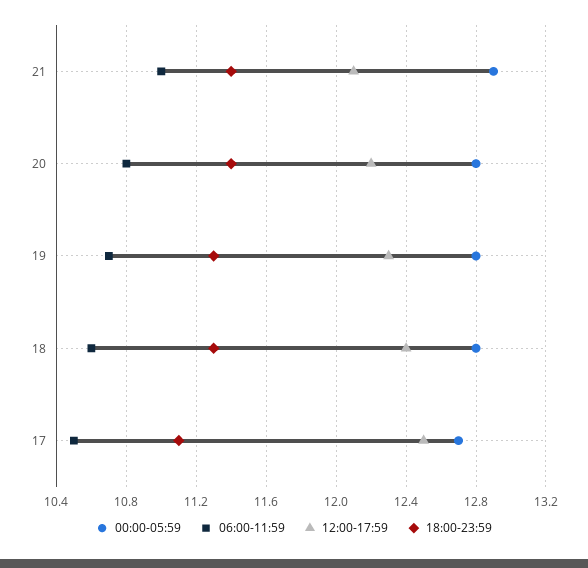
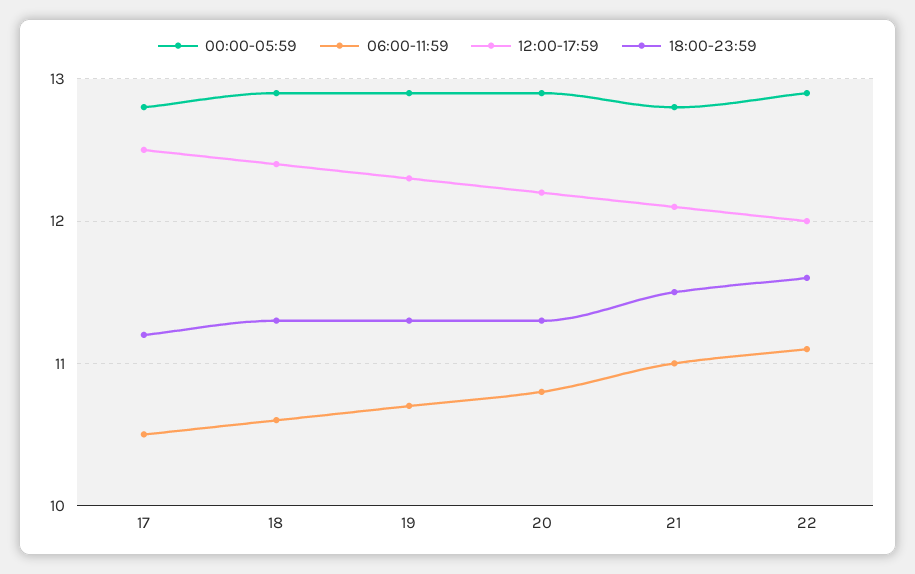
00:00-05:59, 21: 12.9 -> 12.8
18:00-23:59, 21: 11.4 -> 11.5
00:00-05:59, 20: 12.8 -> 12.9
18:00-23:59, 20: 11.4 -> 11.3
00:00-05:59, 19: 12.8 -> 12.9
00:00-05:59, 18: 12.8 -> 12.9
00:00-05:59, 17: 12.7 -> 12.8
18:00-23:59, 17: 11.1 -> 11.2
00:00-05:59, 22: none -> 12.9
06:00-11:59, 22: none -> 11.1
12:00-17:59, 22: none -> 12
18:00-23:59, 22: none -> 11.6

